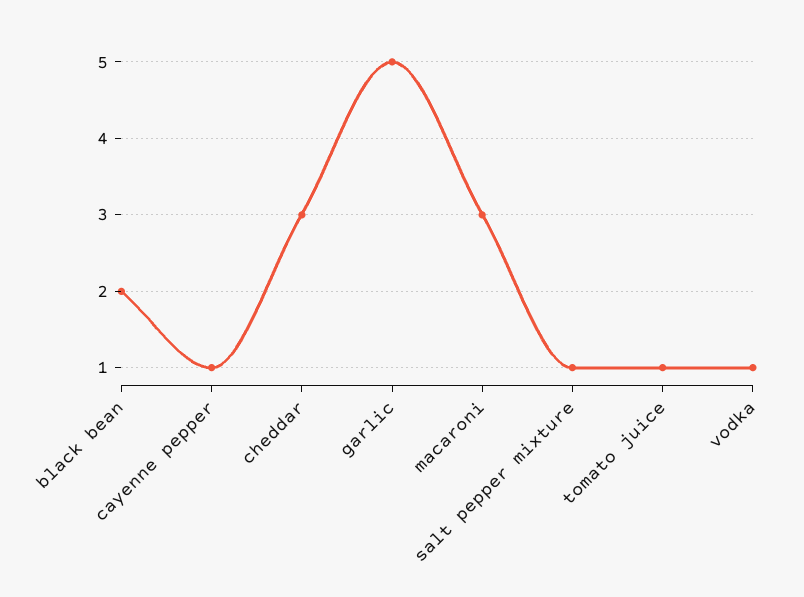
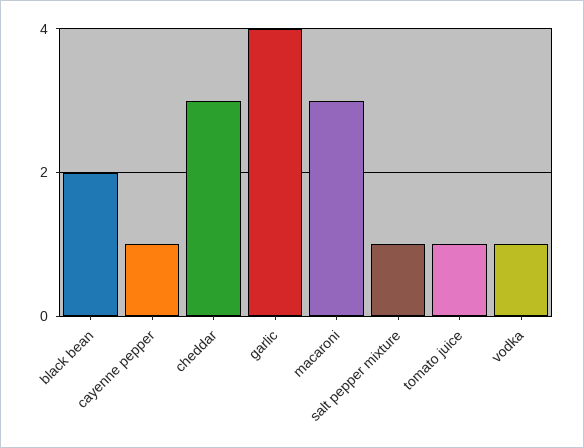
garlic: 5 -> 4

